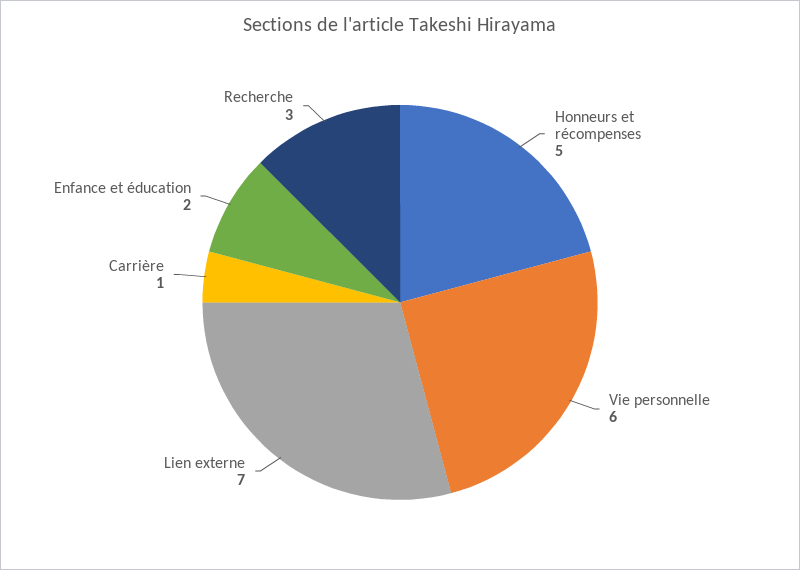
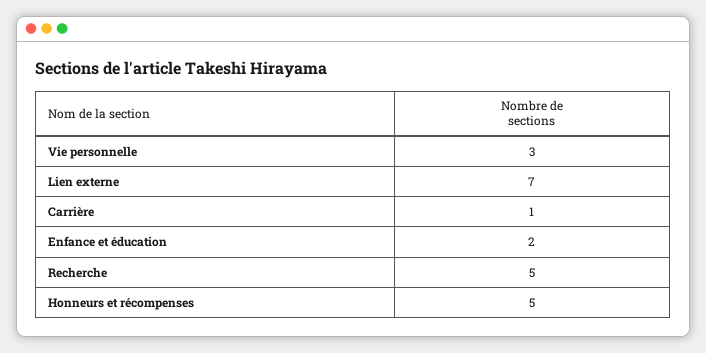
Vie personnelle: 6 -> 3
Recherche: 3 -> 5

